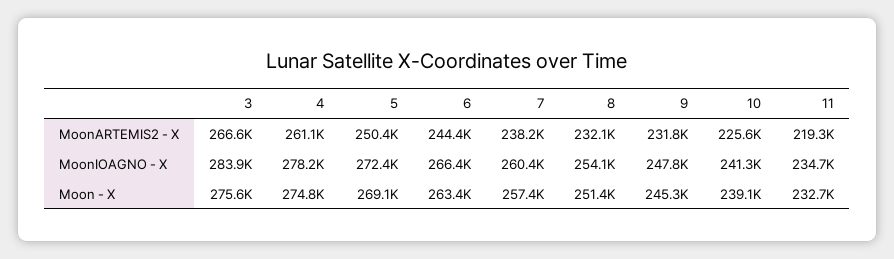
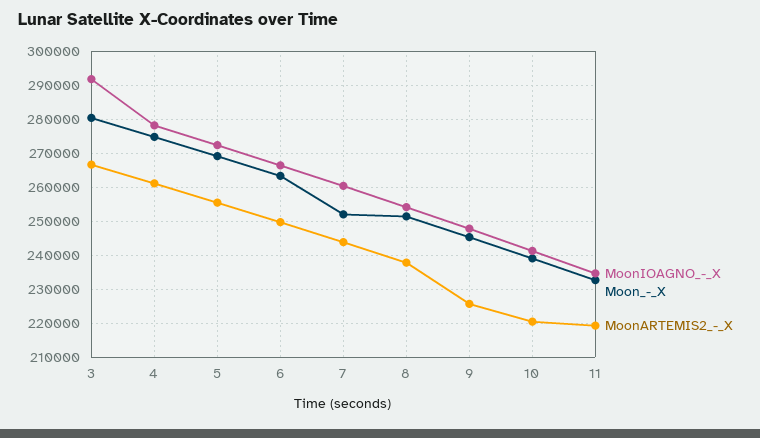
MoonARTEMIS2 - X, 5: 250400 -> 256000
MoonARTEMIS2 - X, 6: 244400 -> 250000
MoonARTEMIS2 - X, 7: 238200 -> 244000
MoonARTEMIS2 - X, 8: 232100 -> 238000
MoonARTEMIS2 - X, 9: 231800 -> 226000
MoonARTEMIS2 - X, 10: 225600 -> 220000
MoonIOAGNO - X, 3: 283900 -> 292000
Moon - X, 3: 275600 -> 280000
Moon - X, 7: 257400 -> 252000

